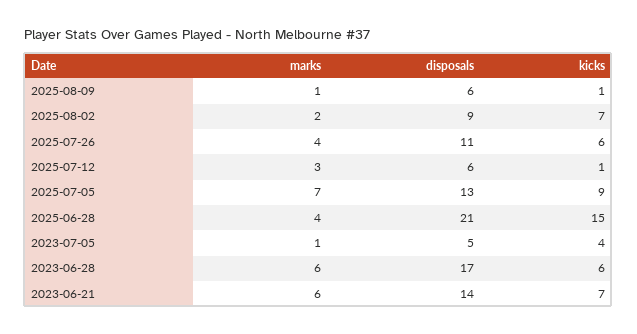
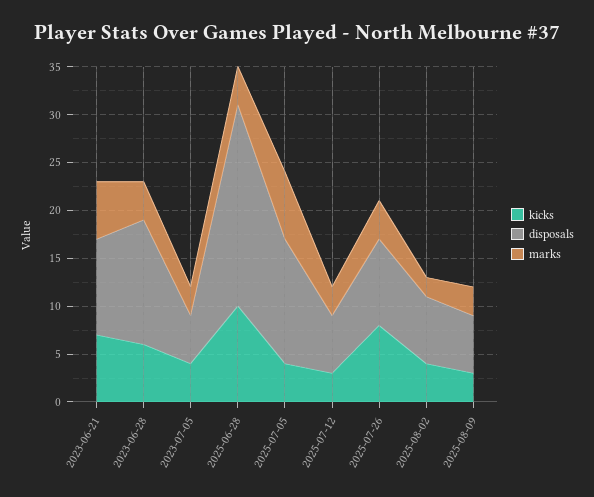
marks, 2025-08-09: 1 -> 3
kicks, 2025-08-09: 1 -> 3
disposals, 2025-08-02: 9 -> 7
kicks, 2025-08-02: 7 -> 4
disposals, 2025-07-26: 11 -> 9
kicks, 2025-07-26: 6 -> 8
kicks, 2025-07-12: 1 -> 3
kicks, 2025-07-05: 9 -> 4
kicks, 2025-06-28: 15 -> 10
marks, 2023-07-05: 1 -> 3
marks, 2023-06-28: 6 -> 4
disposals, 2023-06-28: 17 -> 13
disposals, 2023-06-21: 14 -> 10

